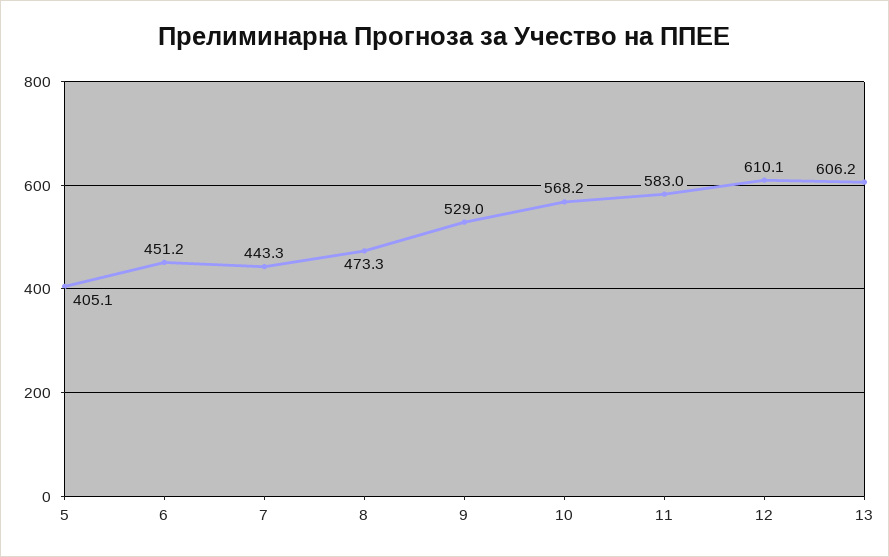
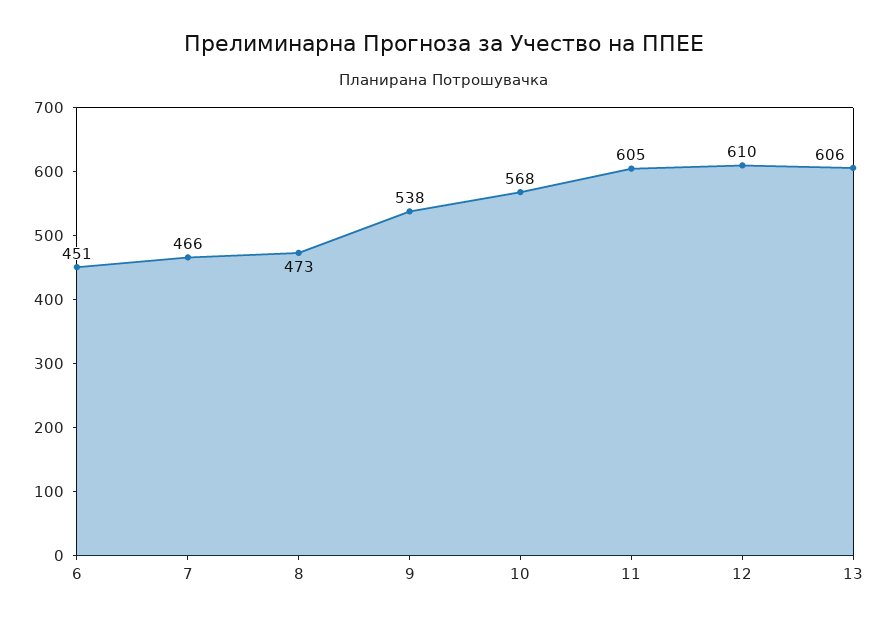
5: 405.1 -> none
7: 443.3 -> 466
9: 529 -> 538
11: 583 -> 605

